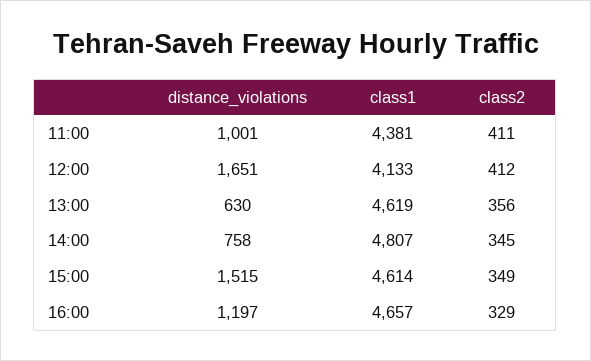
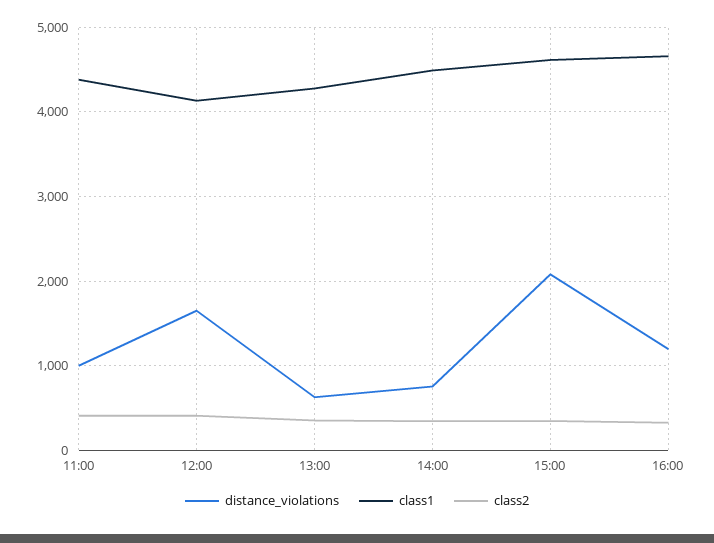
class1, 13:00: 4619 -> 4300
class1, 14:00: 4807 -> 4500
distance_violations, 15:00: 1515 -> 2100

